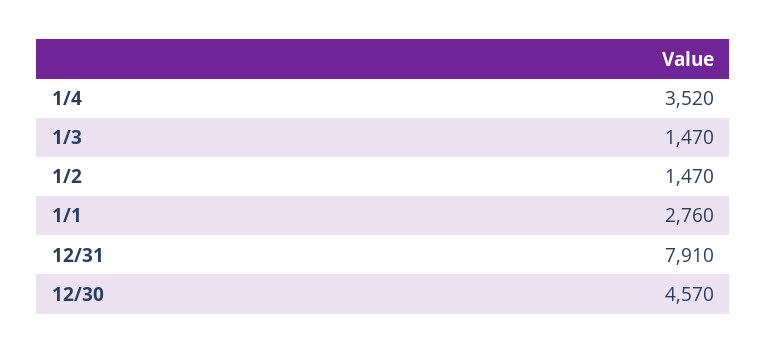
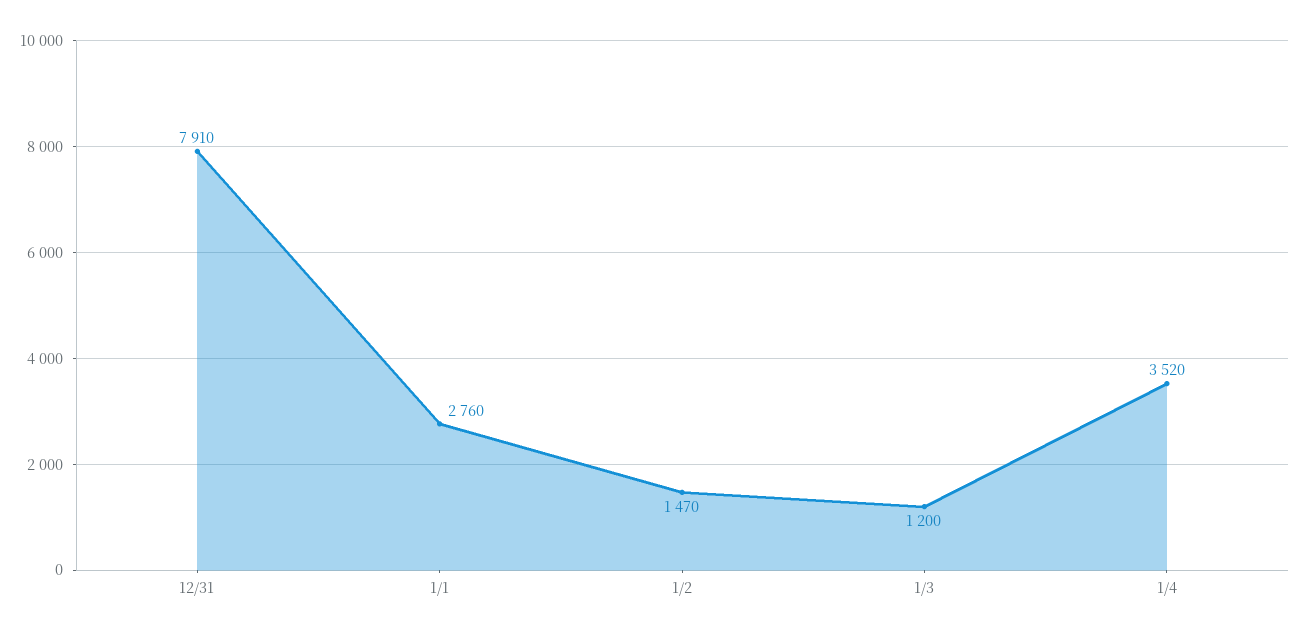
1/3: 1470 -> 1200
12/30: 4570 -> none

